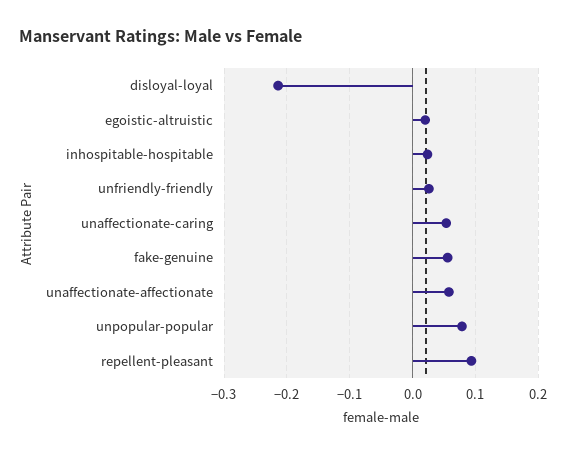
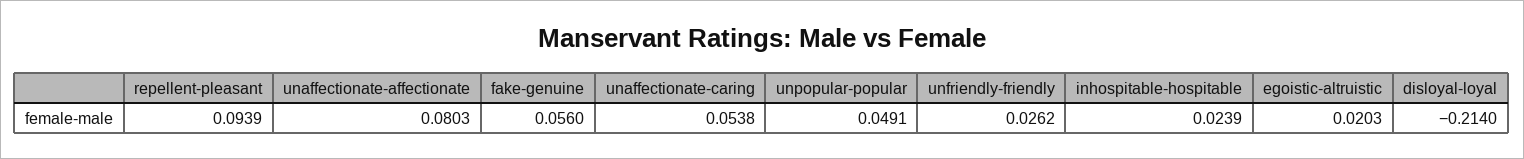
unaffectionate-affectionate: 0.06 -> 0.0803
unpopular-popular: 0.08 -> 0.0491

